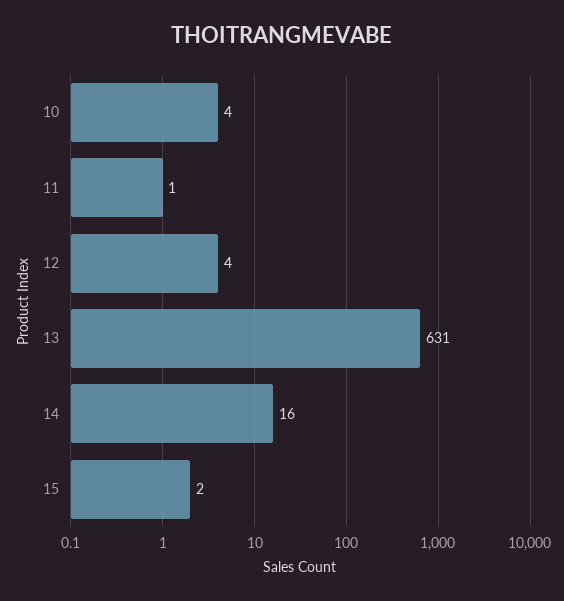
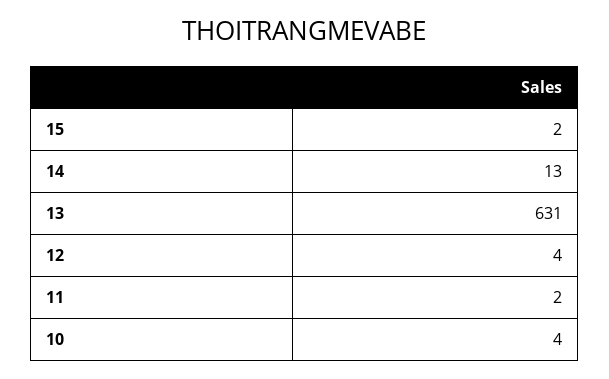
11: 1 -> 2
14: 16 -> 13

